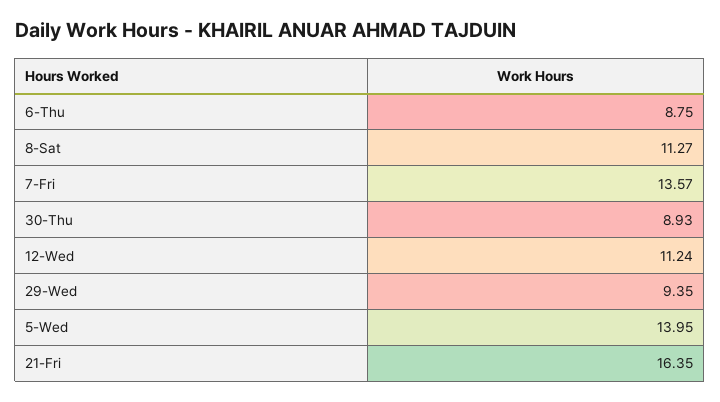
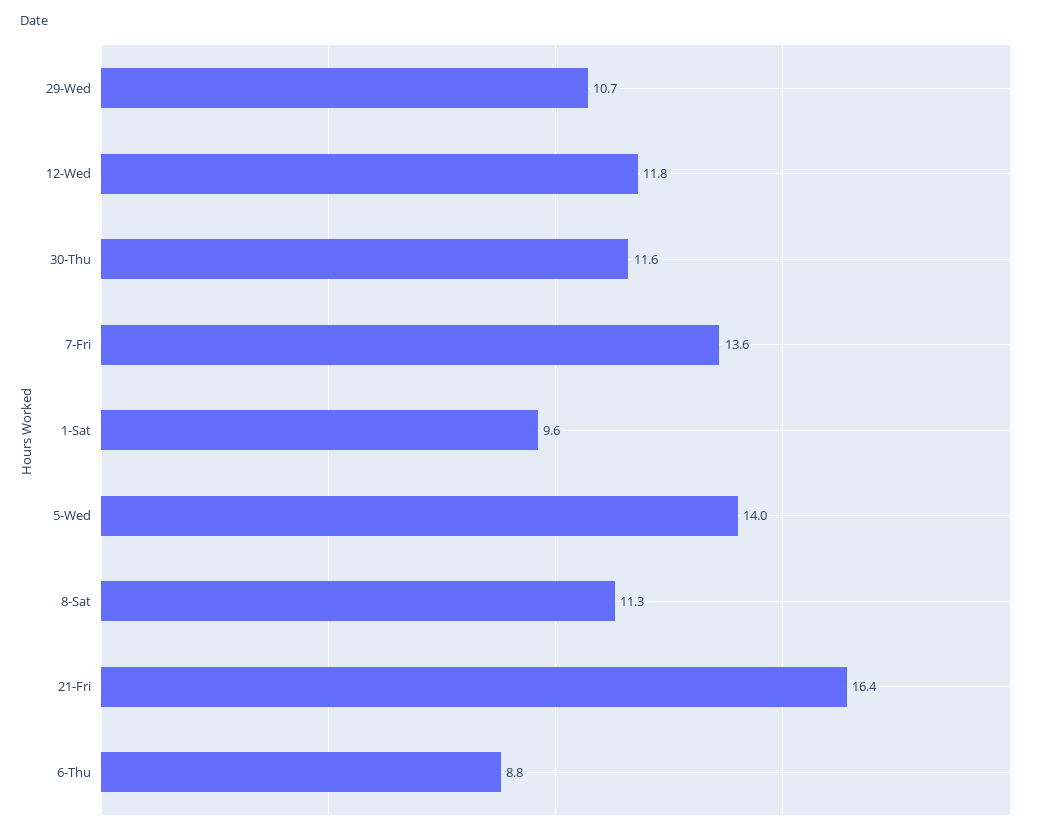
30-Thu: 8.93 -> 11.6
12-Wed: 11.24 -> 11.8
29-Wed: 9.35 -> 10.7
1-Sat: none -> 9.6

